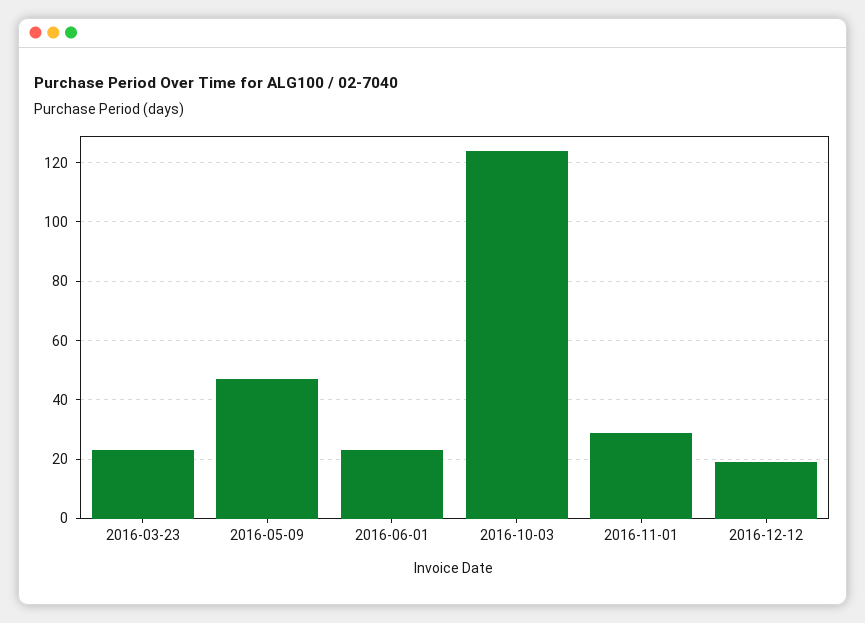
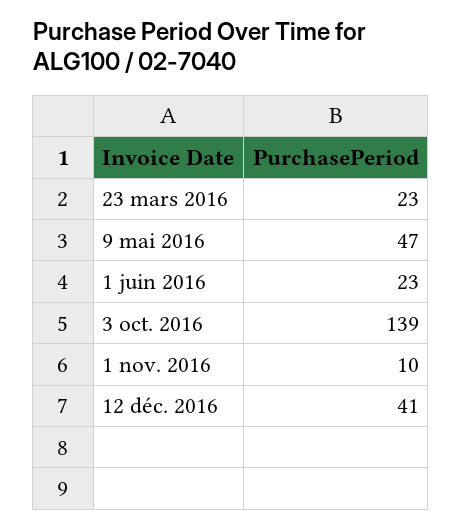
2016-10-03: 125 -> 139
2016-11-01: 30 -> 10
2016-12-12: 20 -> 41

